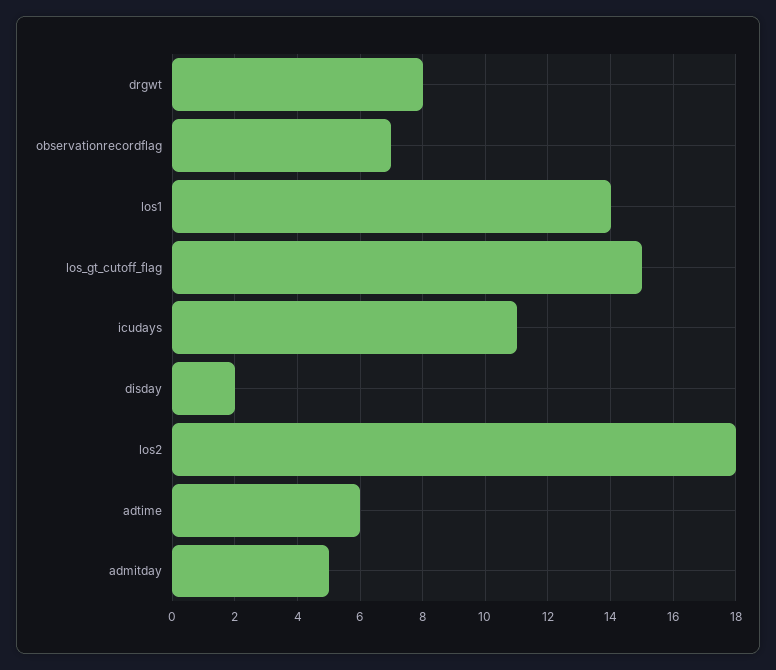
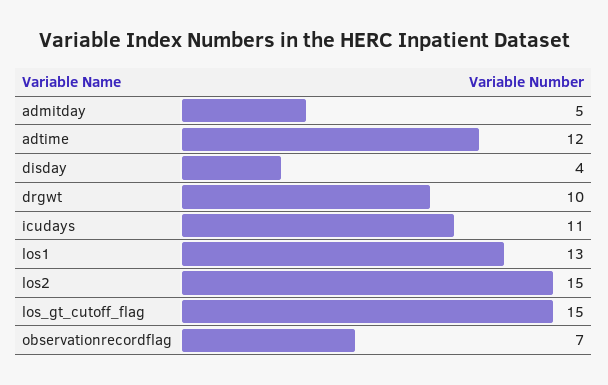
drgwt: 8 -> 10
los1: 14 -> 13
disday: 2 -> 4
los2: 18 -> 15
adtime: 6 -> 12

